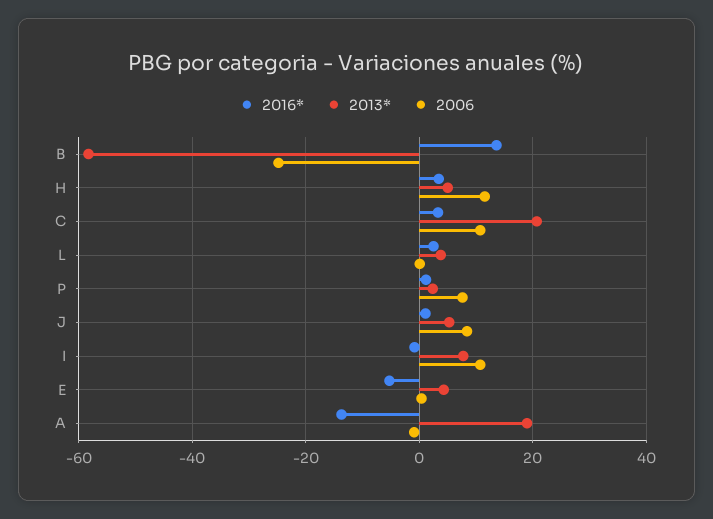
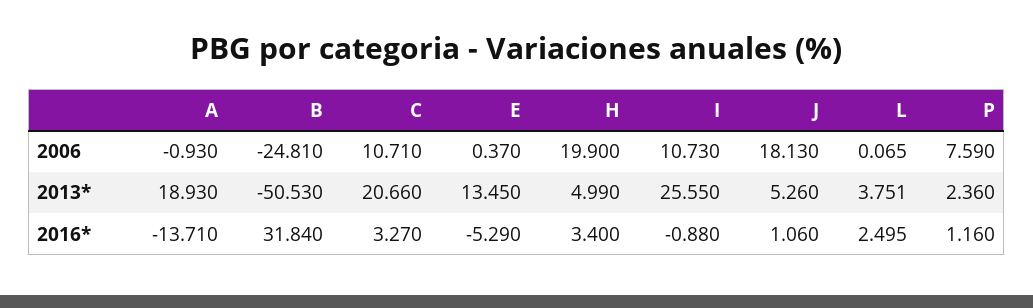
2016*, B: 14 -> 31.84
2013*, B: -58 -> -50.53
2006, H: 12 -> 19.9
2006, J: 8 -> 18.13
2013*, I: 8 -> 25.55
2013*, E: 4 -> 13.45

